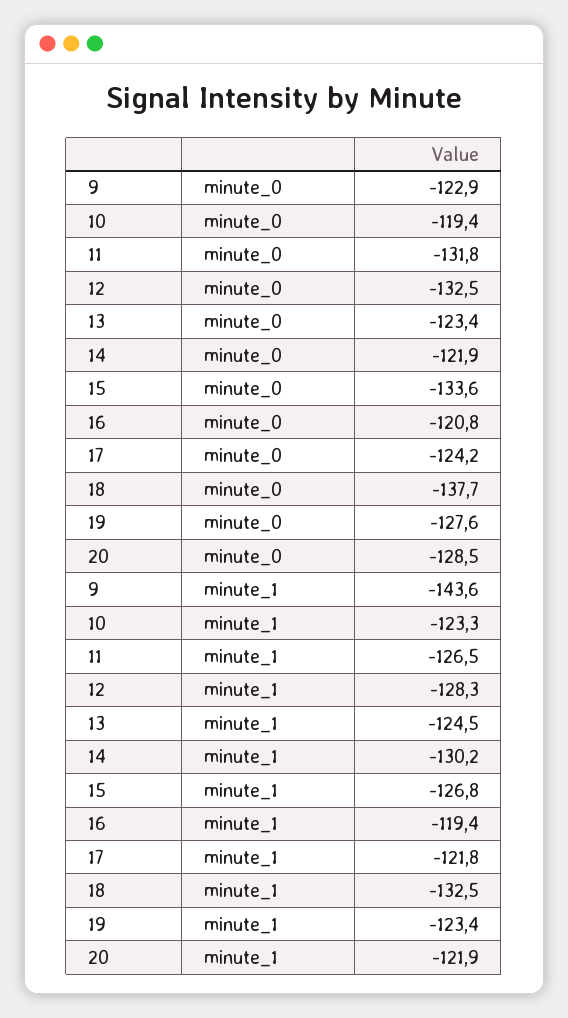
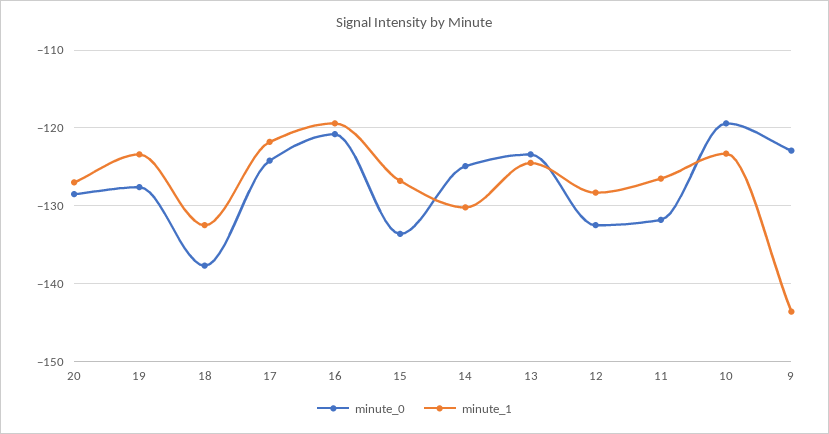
minute_0, 14: -121.9 -> -125
minute_1, 20: -121.9 -> -127

